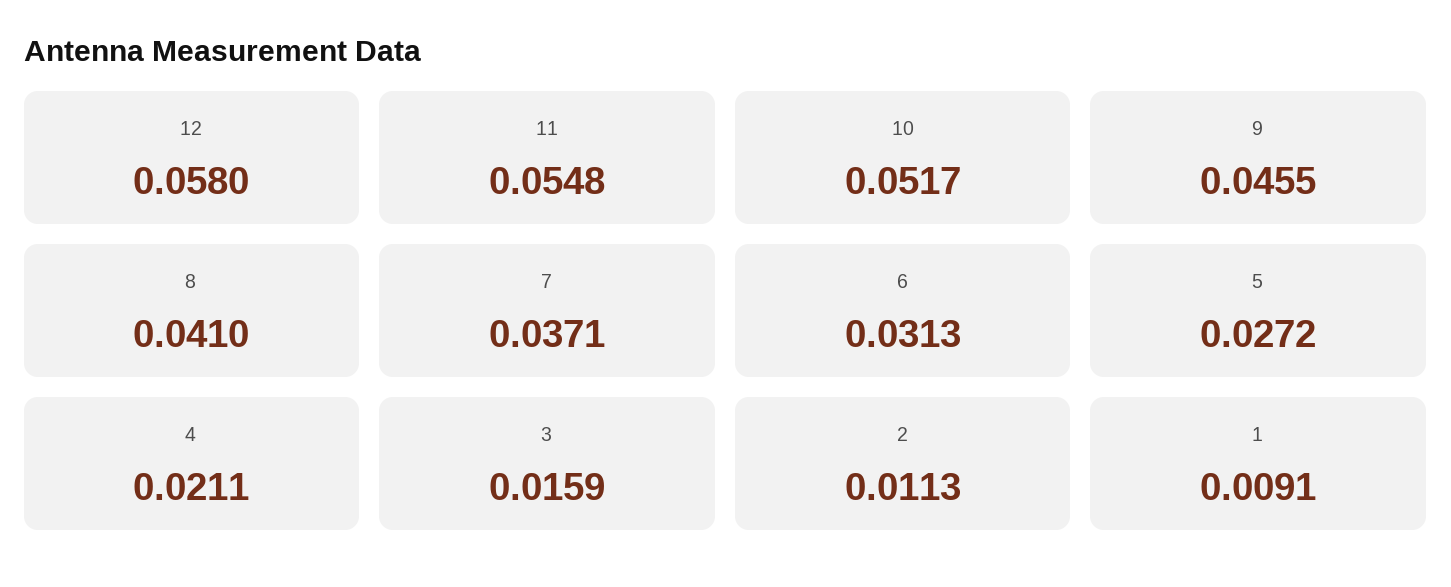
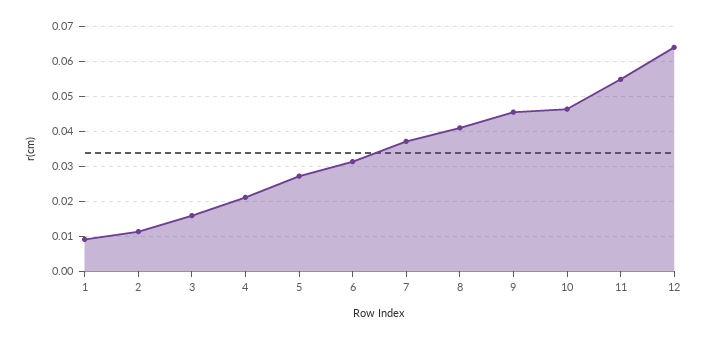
12: 0.058 -> 0.064
10: 0.0517 -> 0.046

